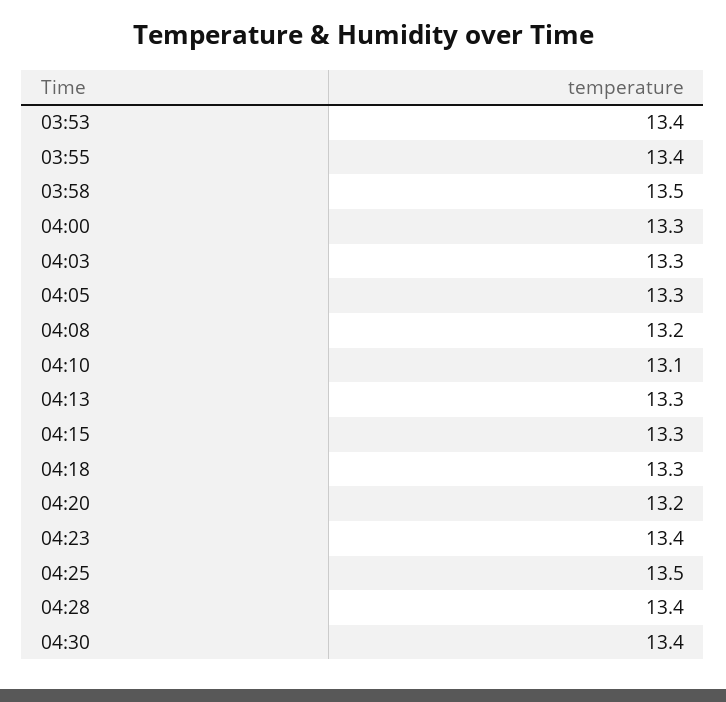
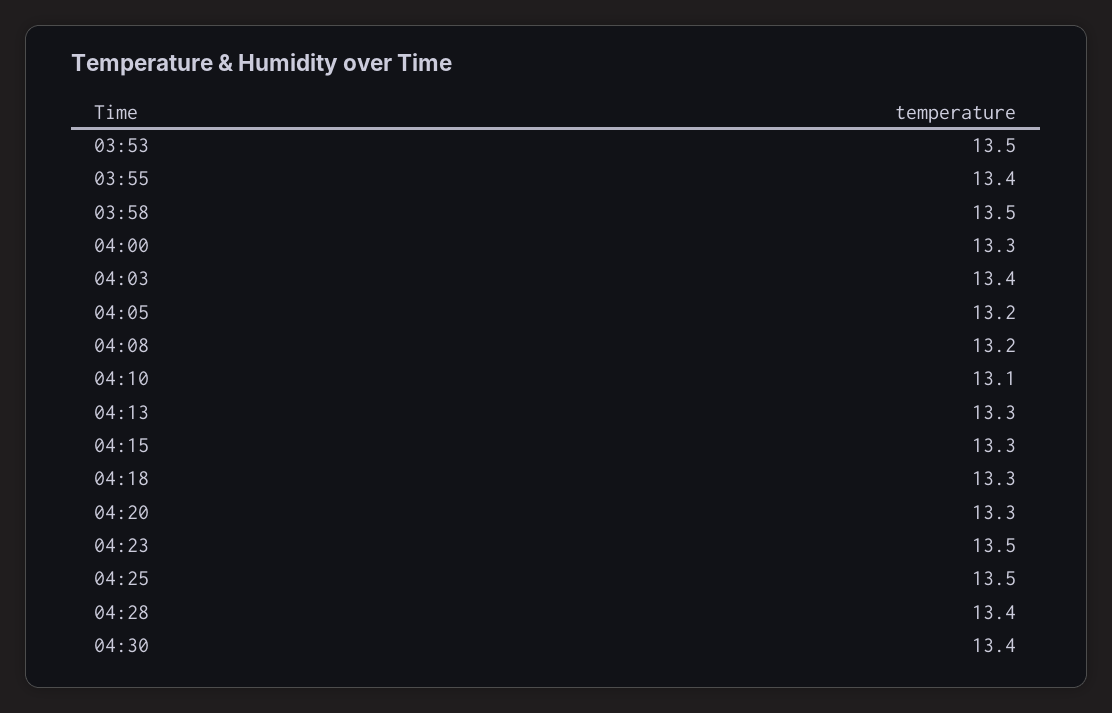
03:53: 13.4 -> 13.5
04:03: 13.3 -> 13.4
04:05: 13.3 -> 13.2
04:20: 13.2 -> 13.3
04:23: 13.4 -> 13.5

